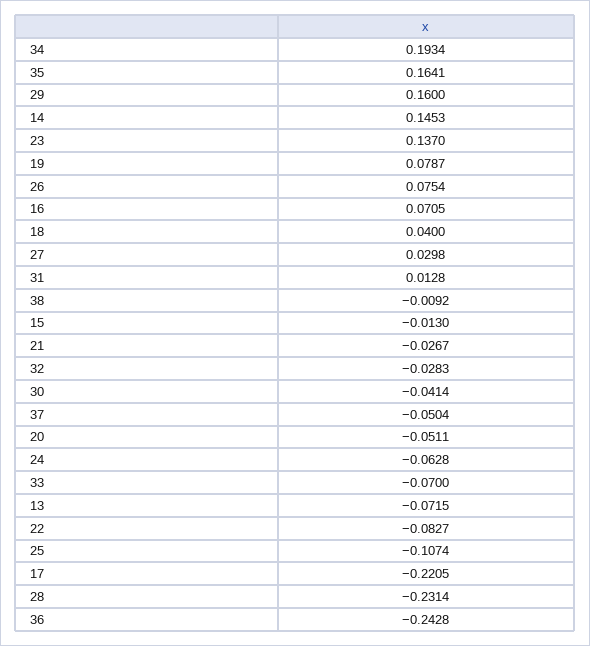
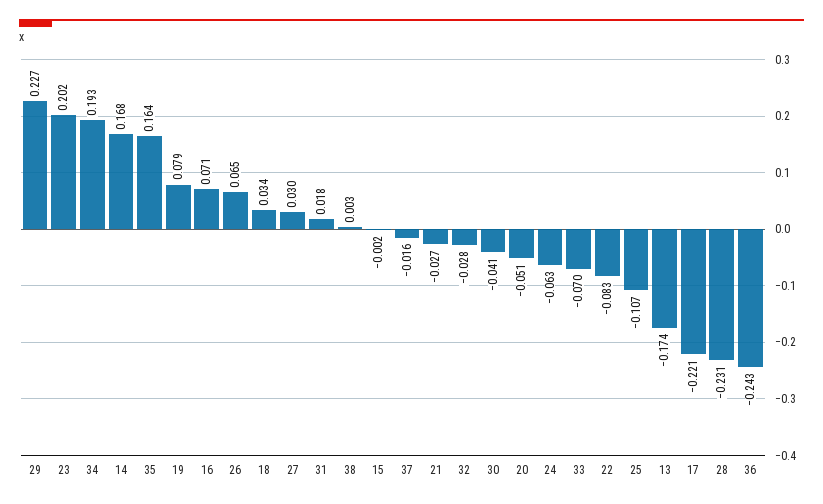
29: 0.16 -> 0.227
14: 0.1453 -> 0.168
23: 0.137 -> 0.202
26: 0.0754 -> 0.065
18: 0.04 -> 0.034
31: 0.0128 -> 0.018
38: -0.0092 -> 0.003
15: -0.013 -> -0.002
37: -0.0504 -> -0.016
13: -0.0715 -> -0.174

